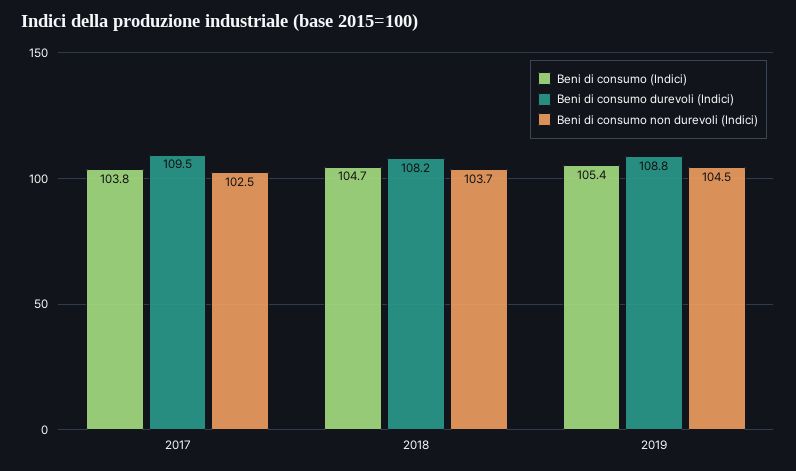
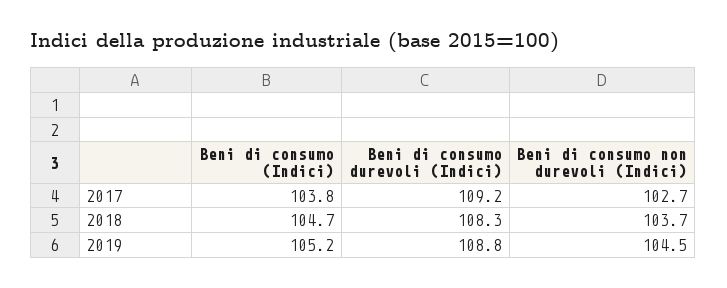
Beni di consumo durevoli (Indici), 2017: 109.5 -> 109.2
Beni di consumo non durevoli (Indici), 2017: 102.5 -> 102.7
Beni di consumo durevoli (Indici), 2018: 108.2 -> 108.3
Beni di consumo (Indici), 2019: 105.4 -> 105.2

